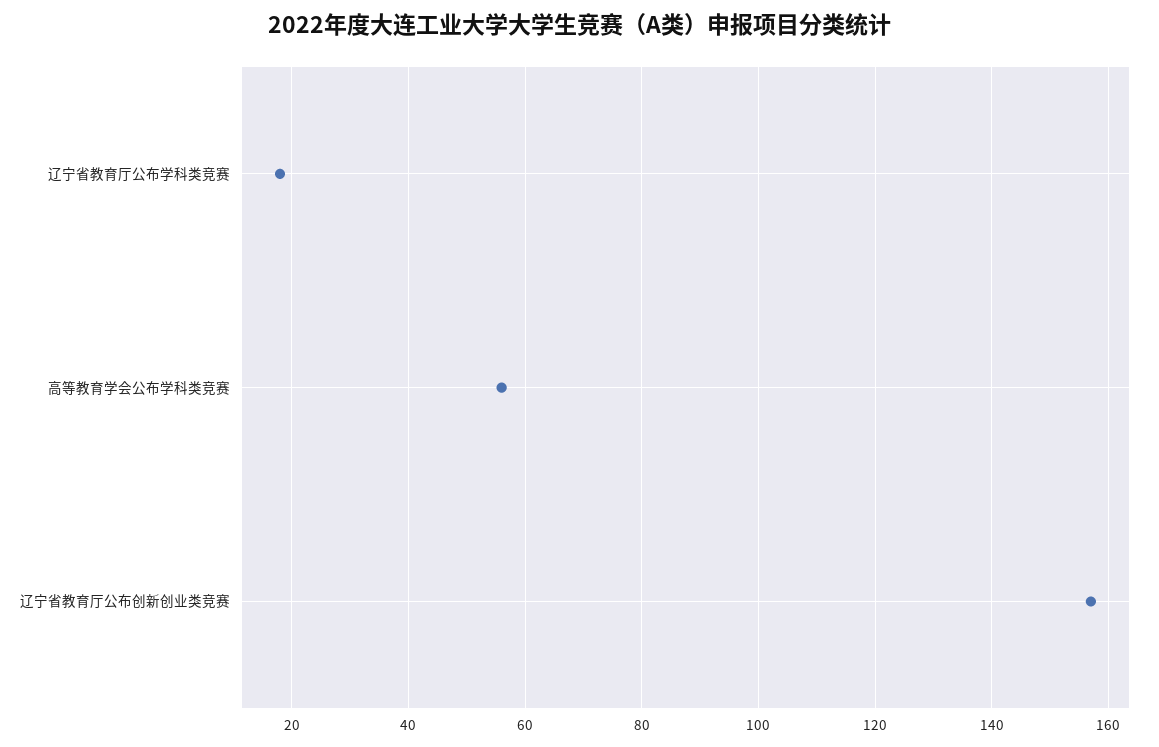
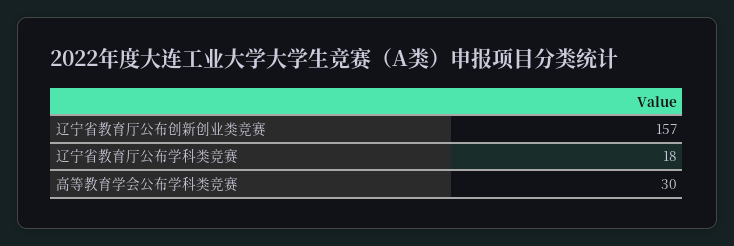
高等教育学会公布学科类竞赛: 55 -> 30

